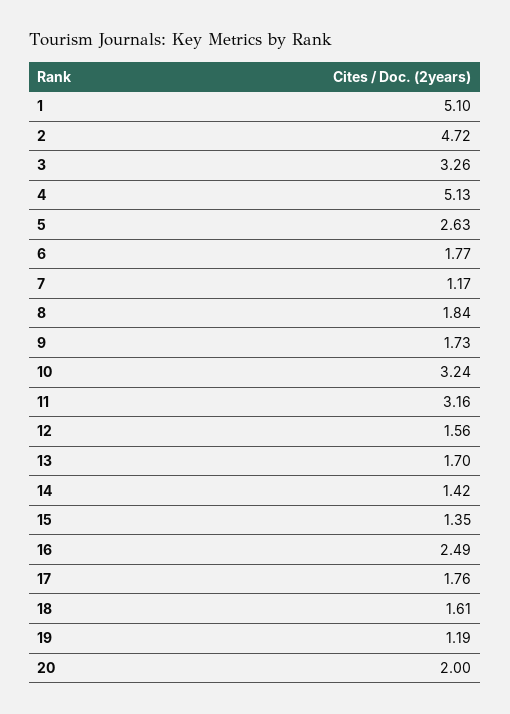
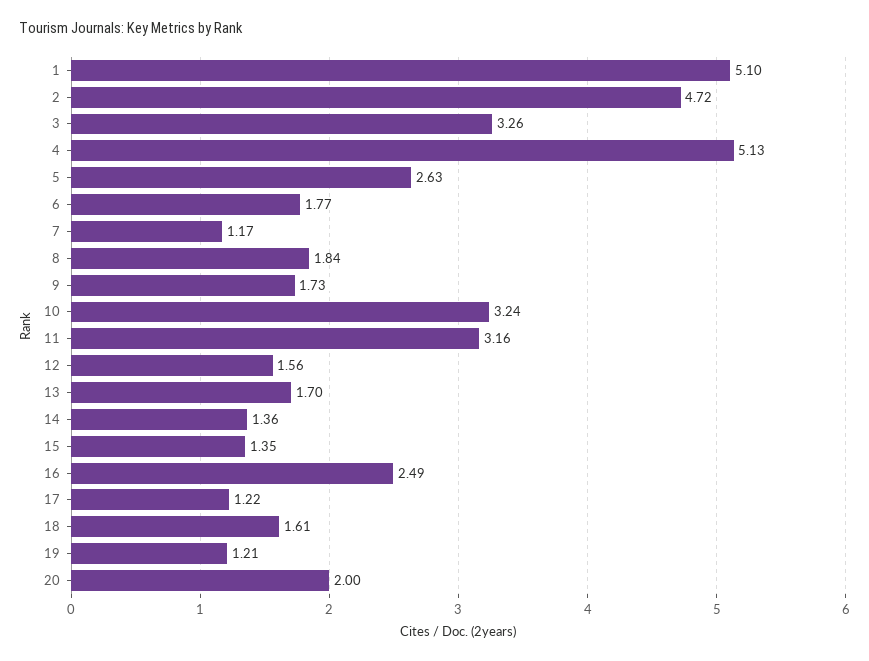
14: 1.42 -> 1.36
17: 1.76 -> 1.22
19: 1.19 -> 1.21

